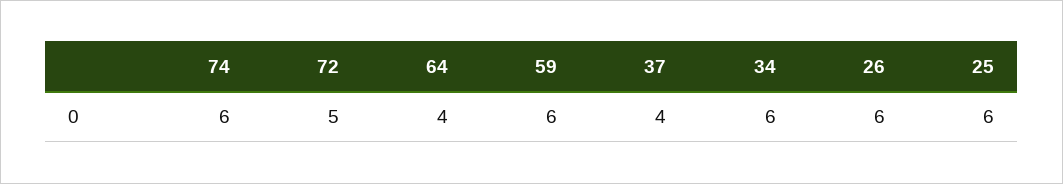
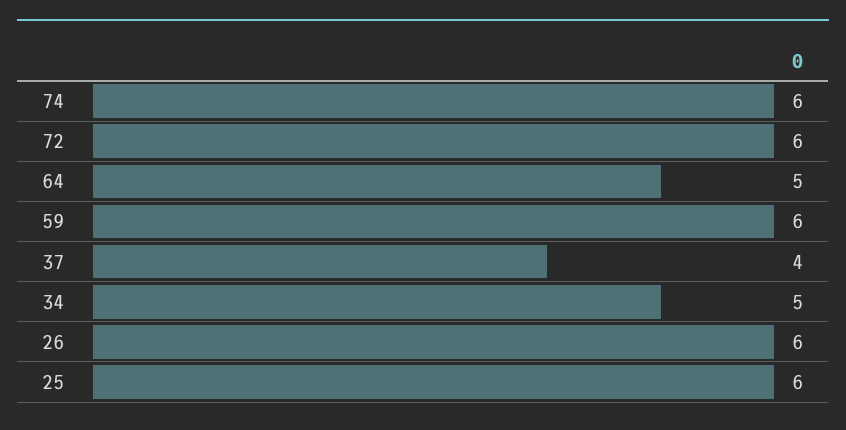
72: 5 -> 6
64: 4 -> 5
34: 6 -> 5

